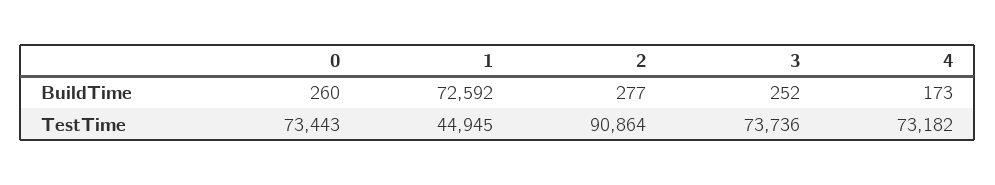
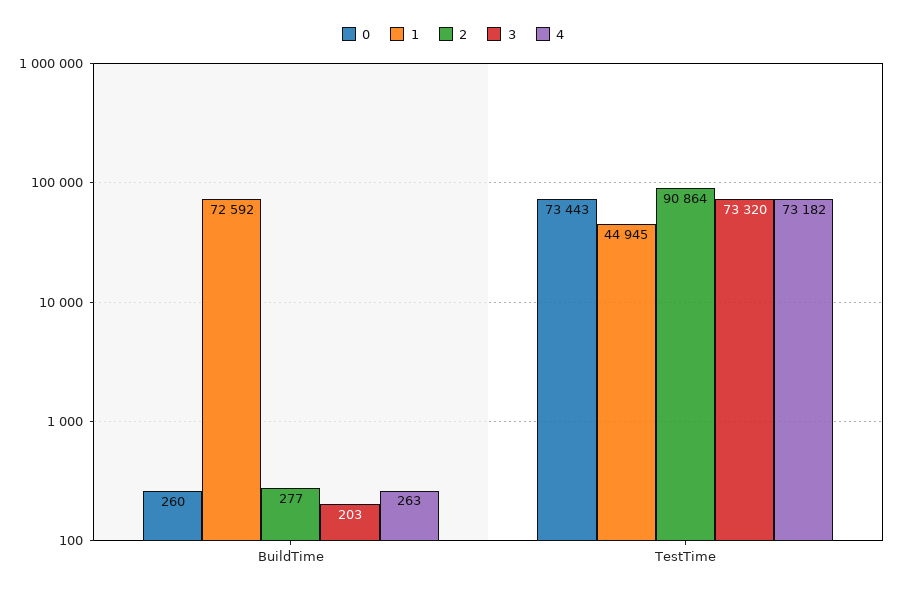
3, BuildTime: 252 -> 203
4, BuildTime: 173 -> 263
3, TestTime: 73736 -> 73320

